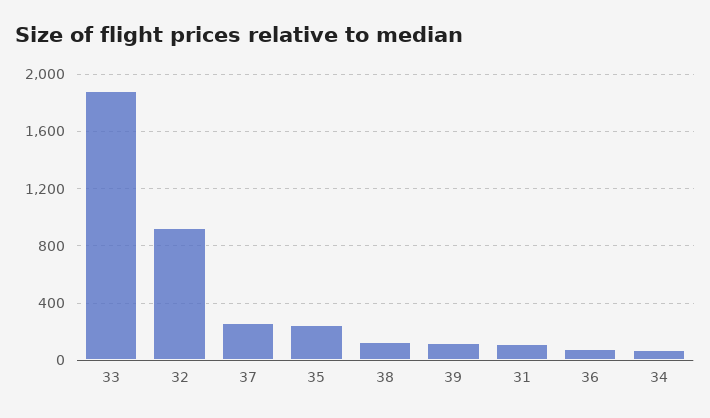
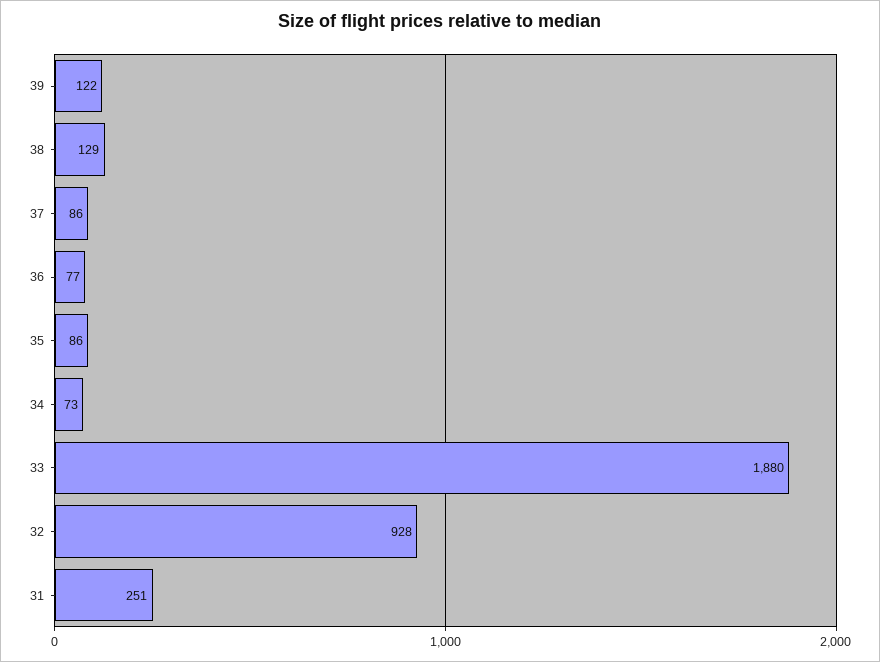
37: 250 -> 86
35: 250 -> 86
31: 100 -> 251

